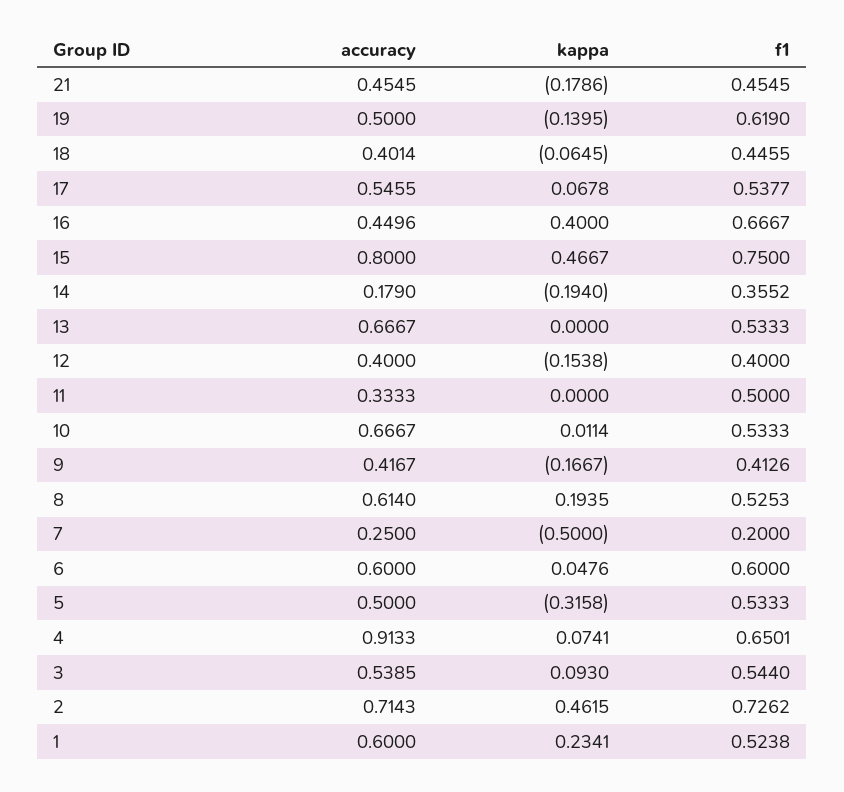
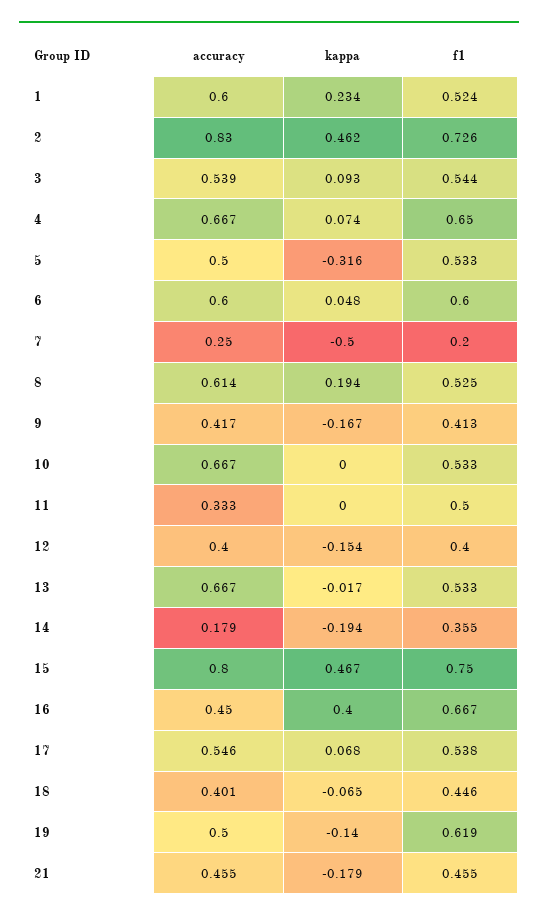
kappa, 13: 0 -> -0.017
kappa, 10: 0.0114 -> 0
accuracy, 4: 0.9133 -> 0.667
accuracy, 2: 0.7143 -> 0.83

